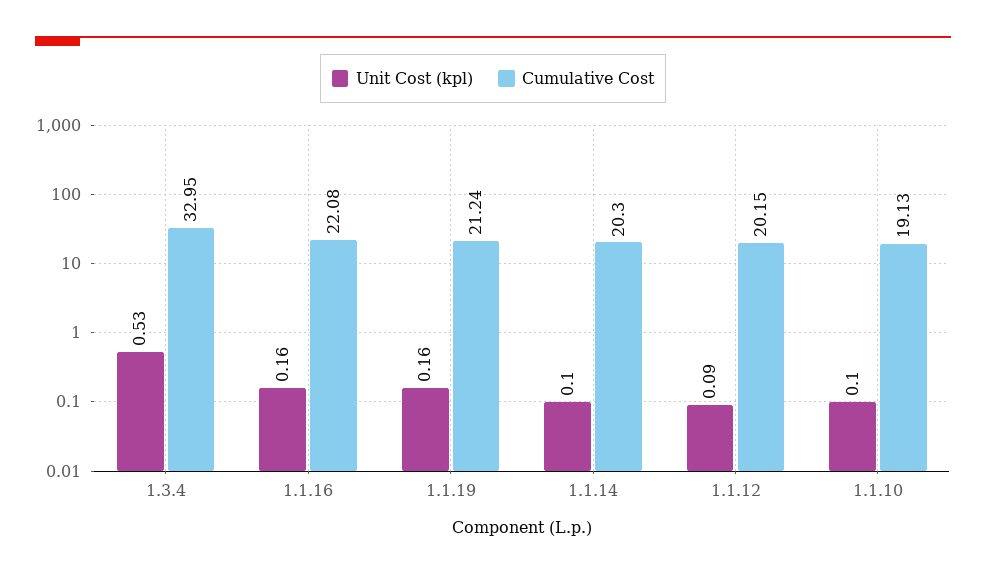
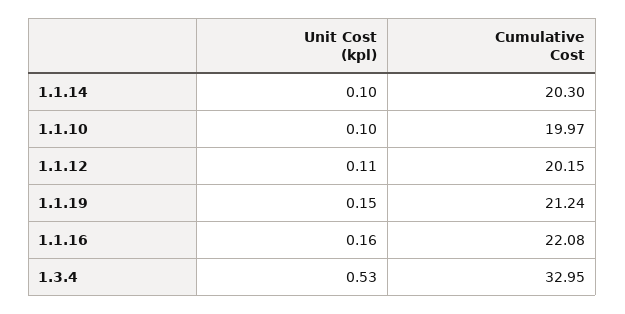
Unit Cost (kpl), 1.1.19: 0.16 -> 0.15
Unit Cost (kpl), 1.1.12: 0.09 -> 0.11
Cumulative Cost, 1.1.10: 19.13 -> 19.97

